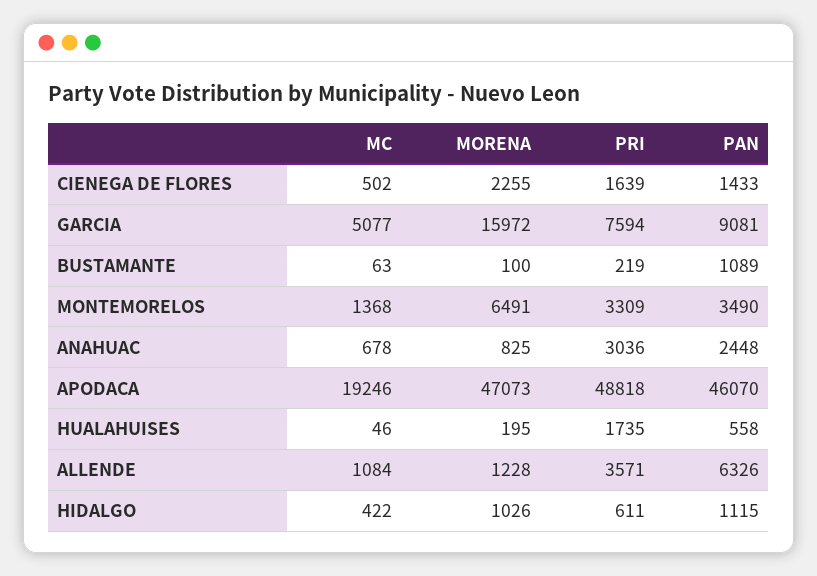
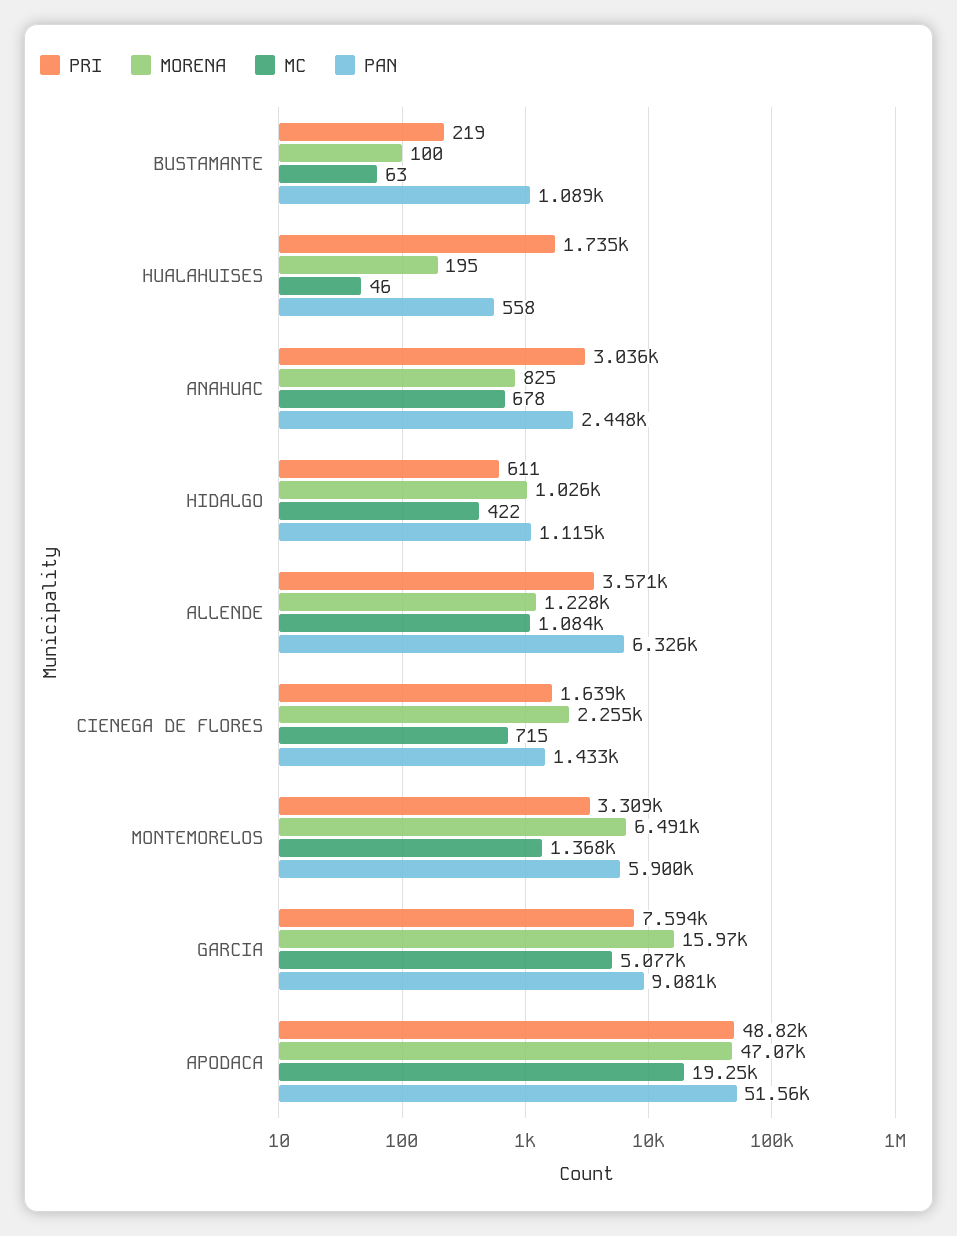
MC, CIENEGA DE FLORES: 502 -> 715
PAN, MONTEMORELOS: 3490 -> 5900
PAN, APODACA: 46070 -> 51560

